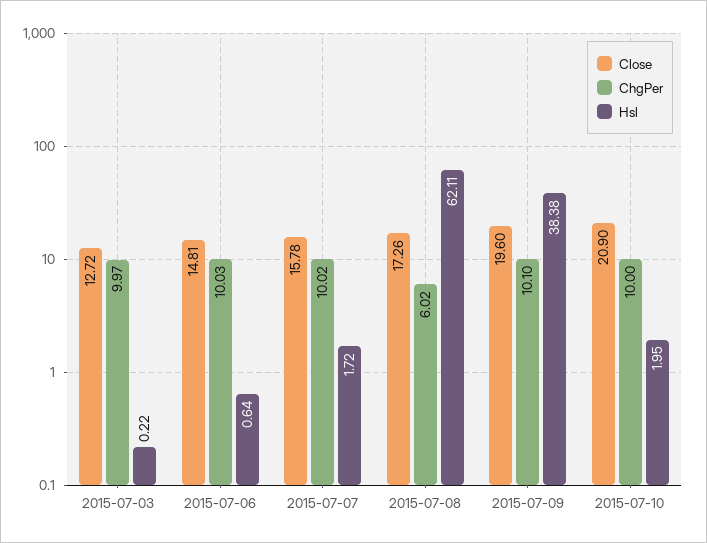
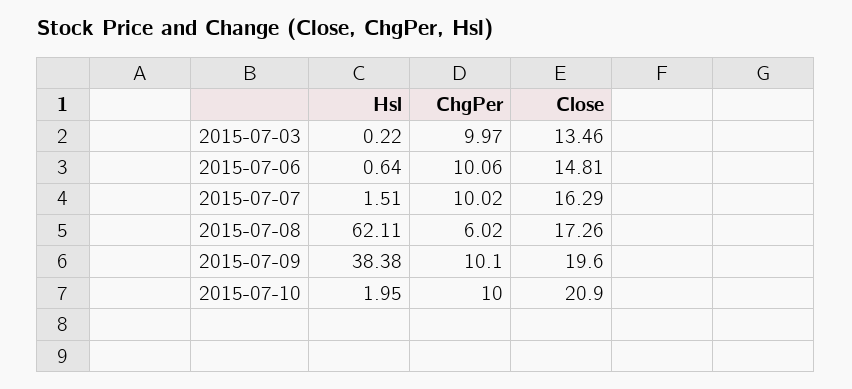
Close, 2015-07-03: 12.72 -> 13.46
ChgPer, 2015-07-06: 10.03 -> 10.06
Close, 2015-07-07: 15.78 -> 16.29
Hsl, 2015-07-07: 1.72 -> 1.51

